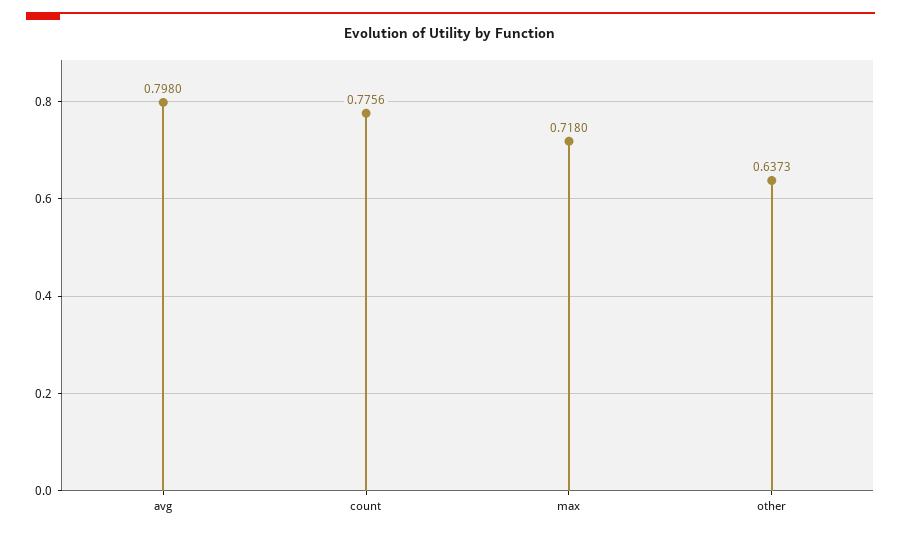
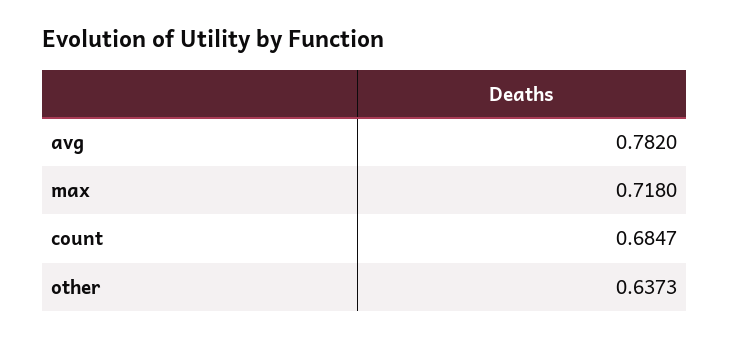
avg: 0.798 -> 0.782
count: 0.7756 -> 0.6847

